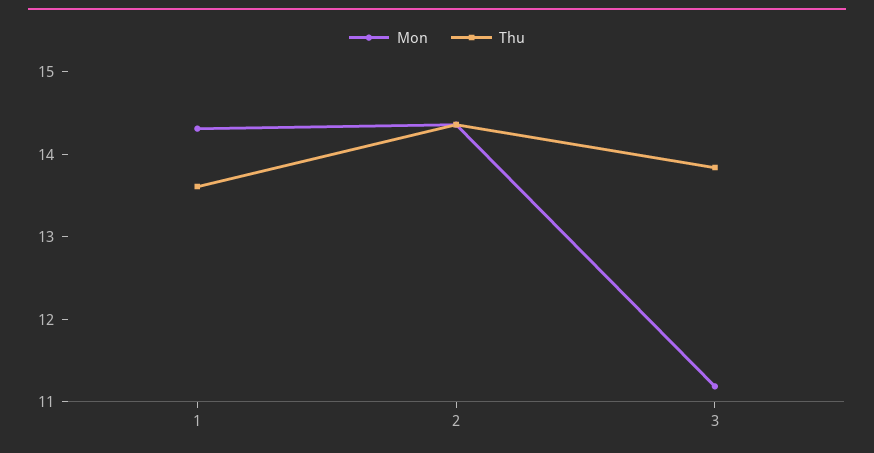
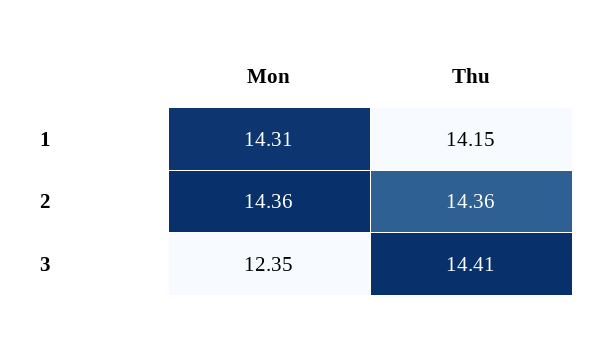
Thu, 1: 13.6 -> 14.15
Mon, 3: 11.2 -> 12.35
Thu, 3: 13.8 -> 14.41

